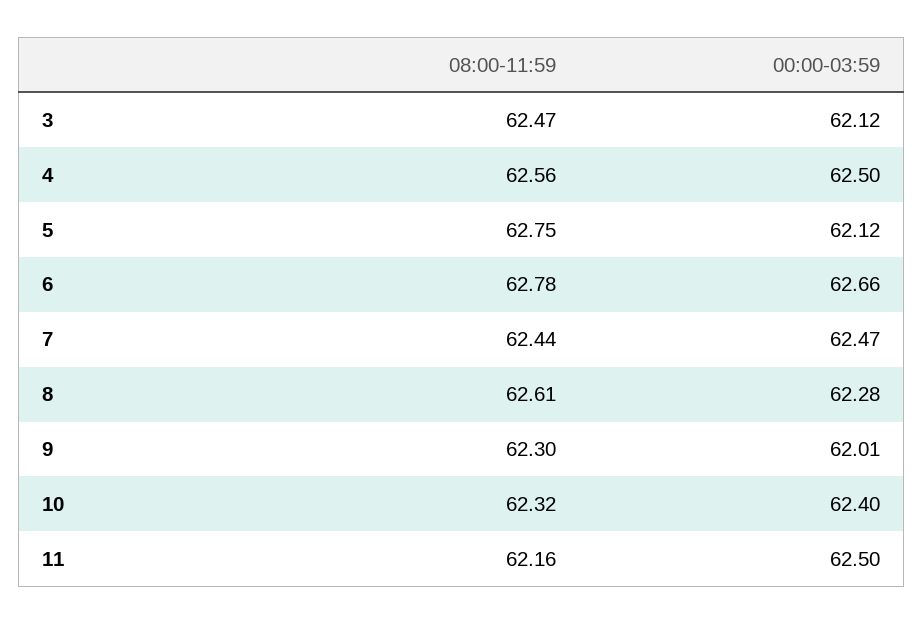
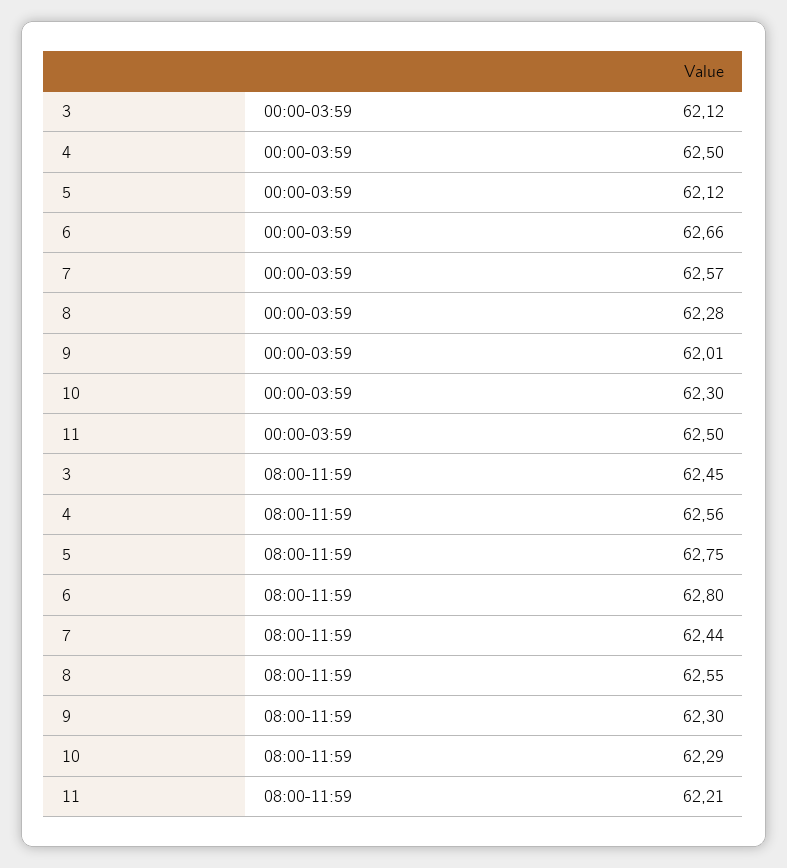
08:00-11:59, 3: 62.47 -> 62.45
08:00-11:59, 6: 62.78 -> 62.8
00:00-03:59, 7: 62.47 -> 62.57
08:00-11:59, 8: 62.61 -> 62.55
08:00-11:59, 10: 62.32 -> 62.29
00:00-03:59, 10: 62.4 -> 62.3
08:00-11:59, 11: 62.16 -> 62.21

